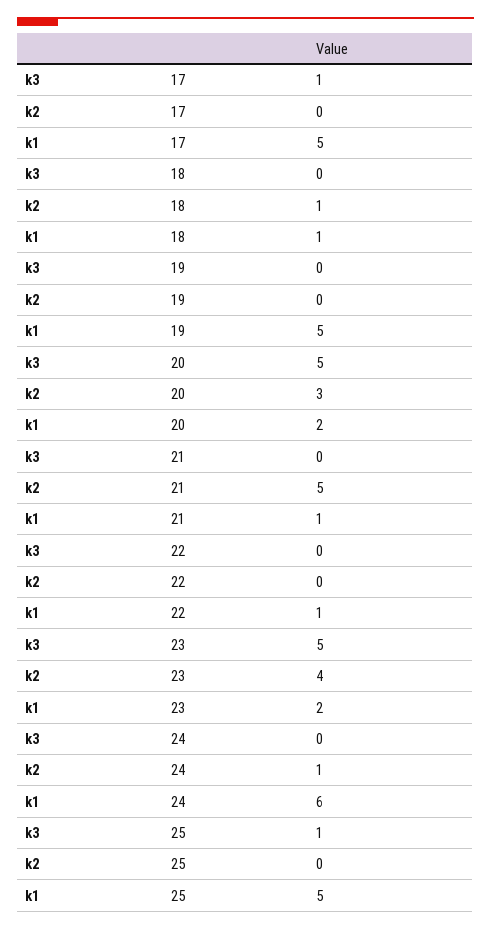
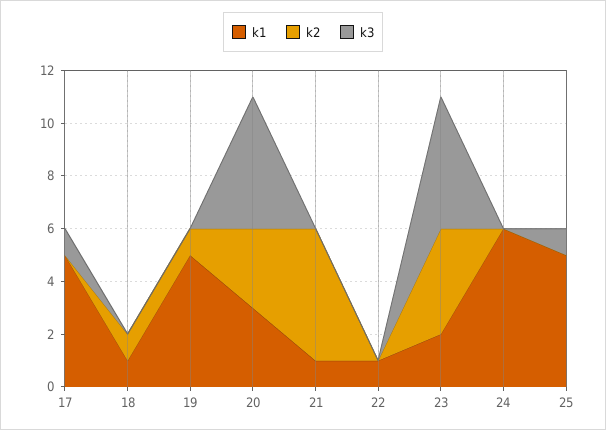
k2, 19: 0 -> 1
k1, 20: 2 -> 3
k2, 24: 1 -> 0

